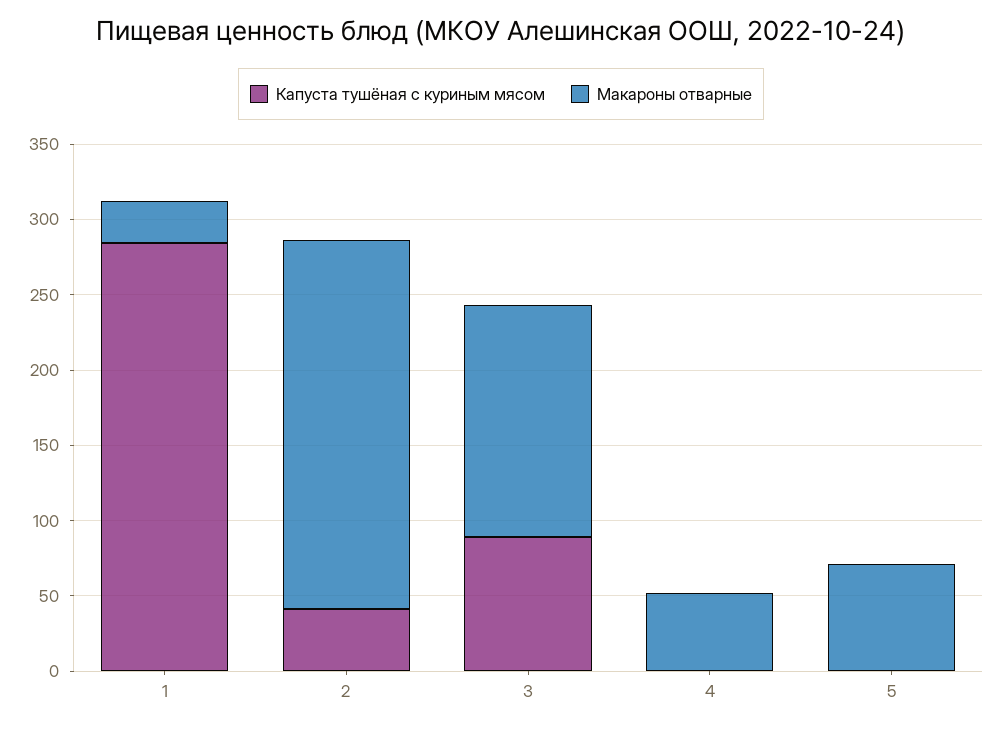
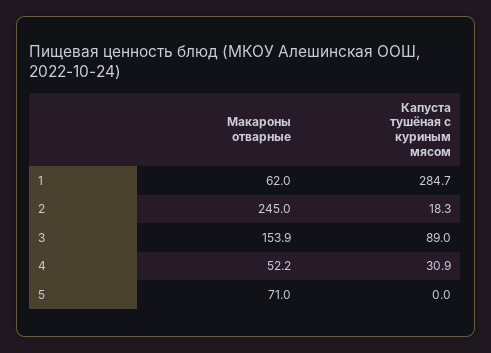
Макароны отварные, 1: 30 -> 62
Капуста тушёная с куриным мясом, 2: 40 -> 18.3
Капуста тушёная с куриным мясом, 4: 0 -> 30.9

